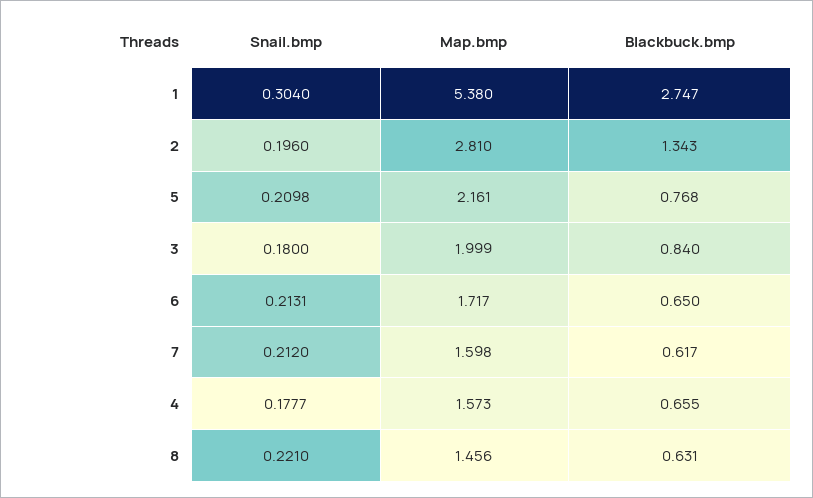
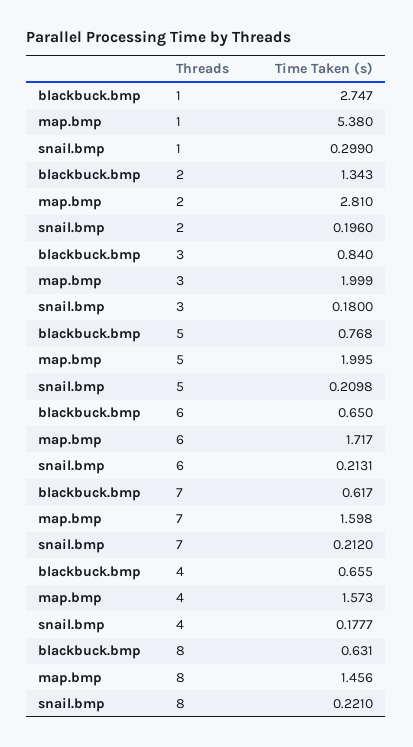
Snail.bmp, 1: 0.304 -> 0.299
Map.bmp, 5: 2.161 -> 1.995

